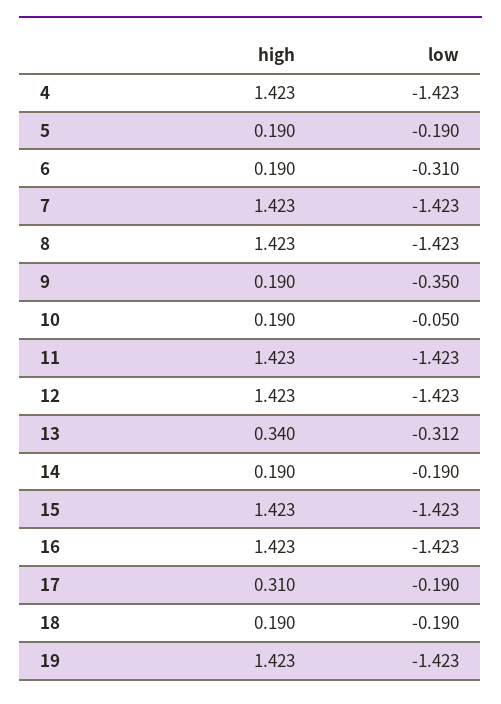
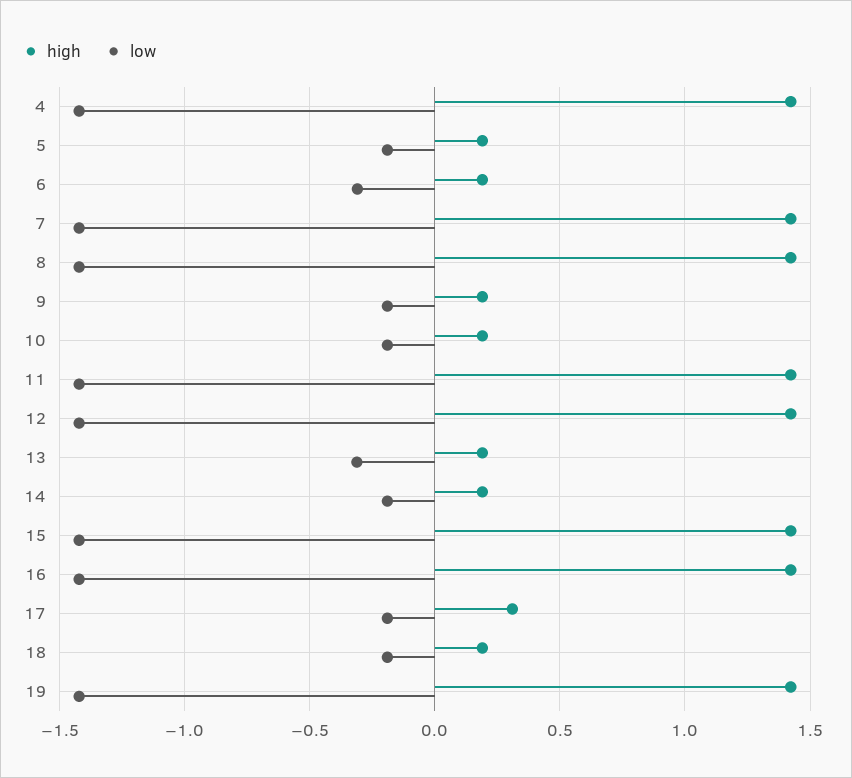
low, 9: -0.35 -> -0.2
low, 10: -0.05 -> -0.2
high, 13: 0.34 -> 0.2

